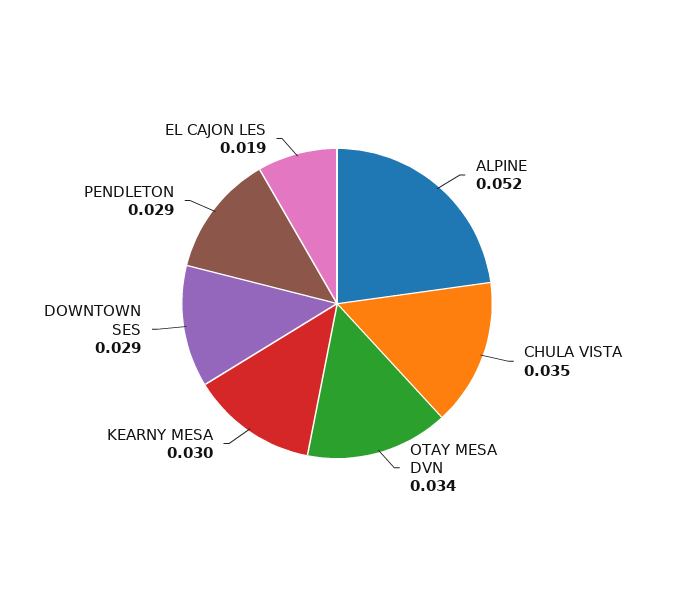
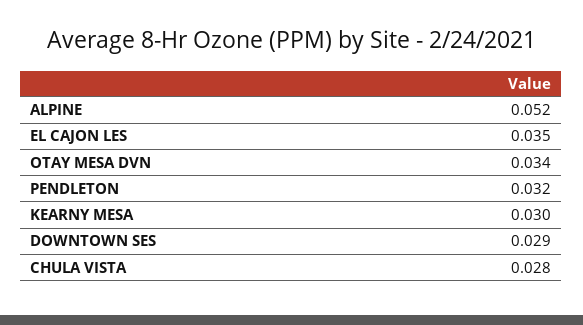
CHULA VISTA: 0.035 -> 0.028
PENDLETON: 0.029 -> 0.032
EL CAJON LES: 0.019 -> 0.035

